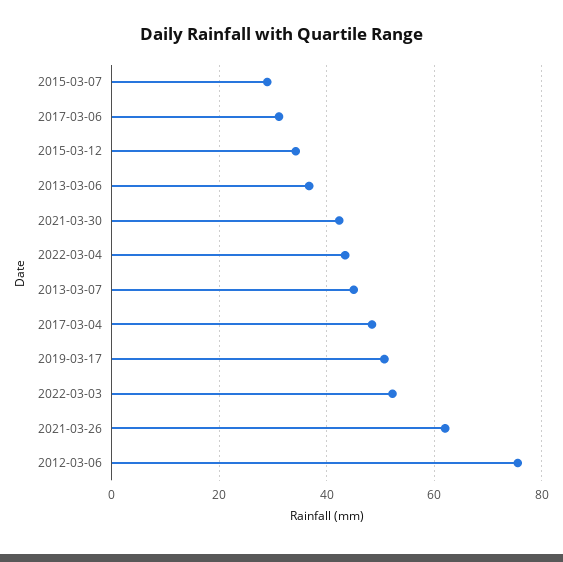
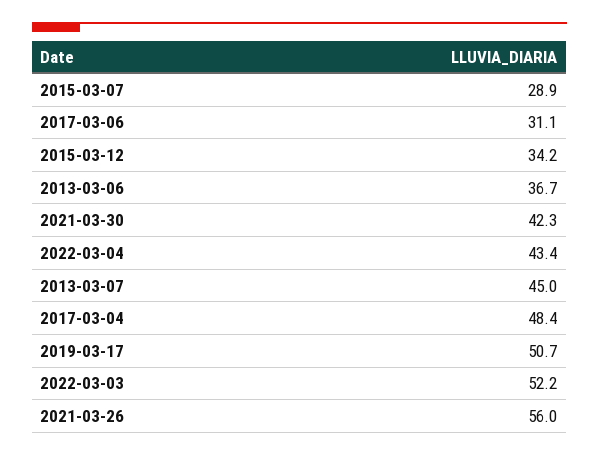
2021-03-26: 62 -> 56
2012-03-06: 76 -> none

